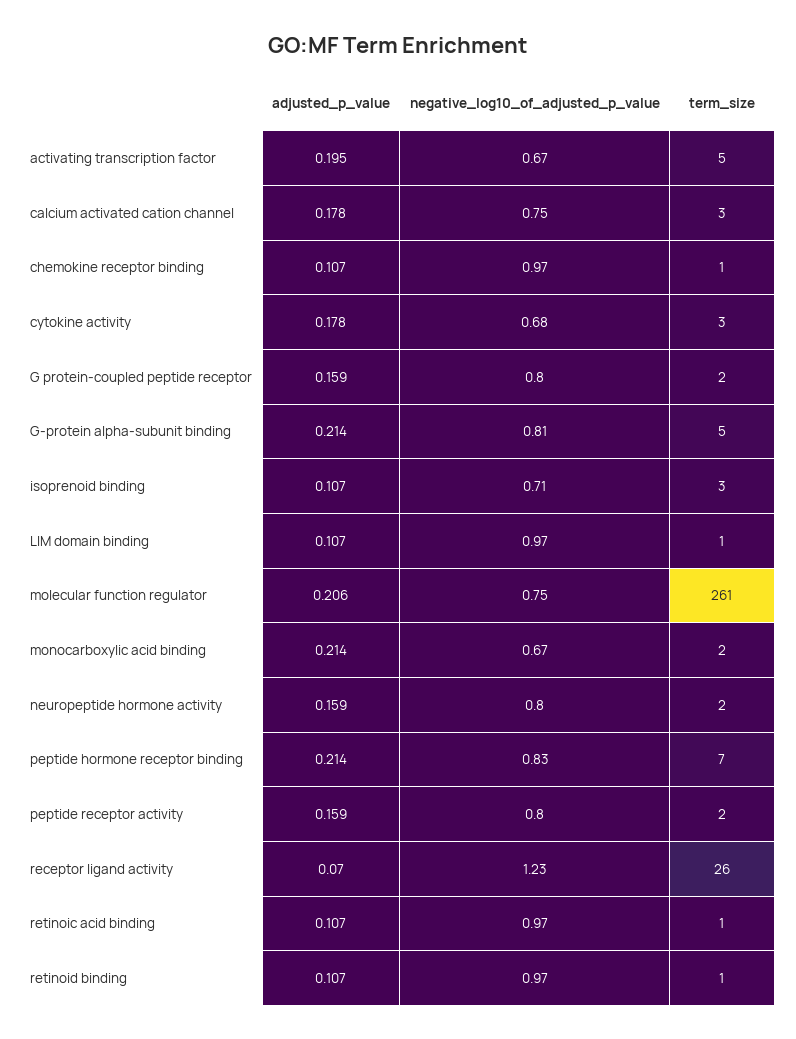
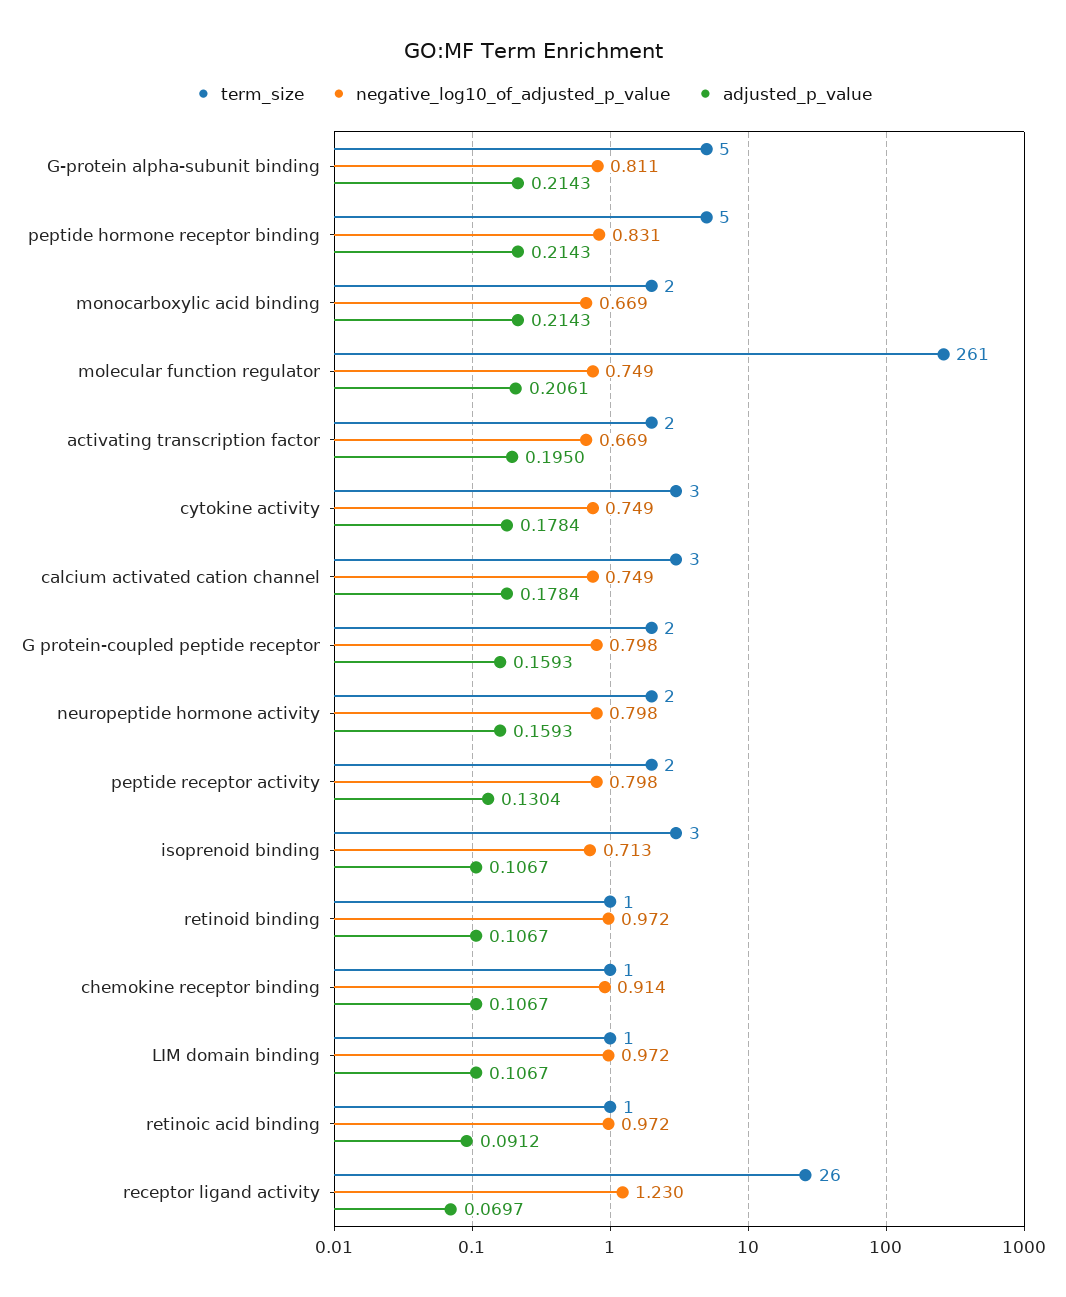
term_size, activating transcription factor: 5 -> 2
negative_log10_of_adjusted_p_value, chemokine receptor binding: 0.97 -> 0.914
negative_log10_of_adjusted_p_value, cytokine activity: 0.68 -> 0.749
term_size, peptide hormone receptor binding: 7 -> 5
adjusted_p_value, peptide receptor activity: 0.159 -> 0.1304
adjusted_p_value, retinoic acid binding: 0.107 -> 0.0912

